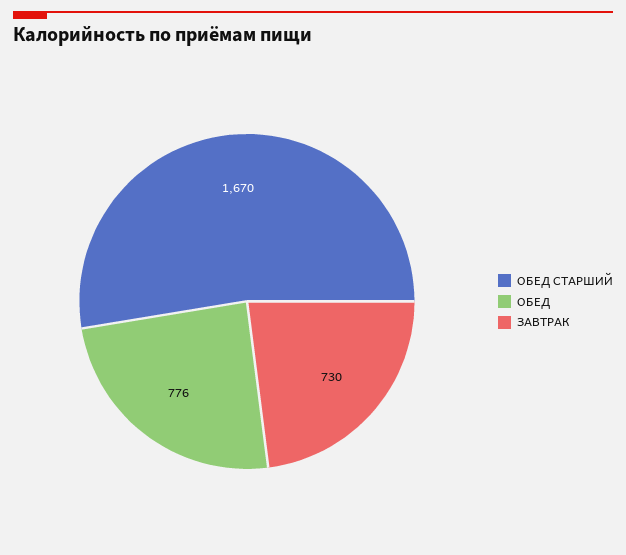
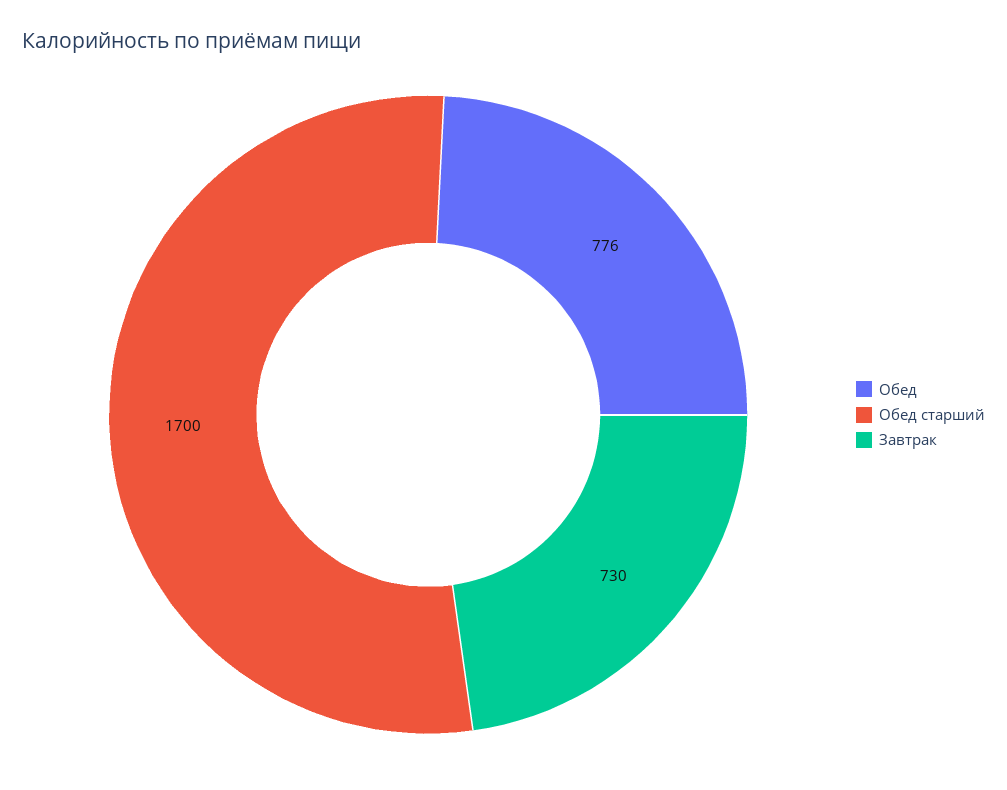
ОБЕД СТАРШИЙ: 1670 -> 1700

